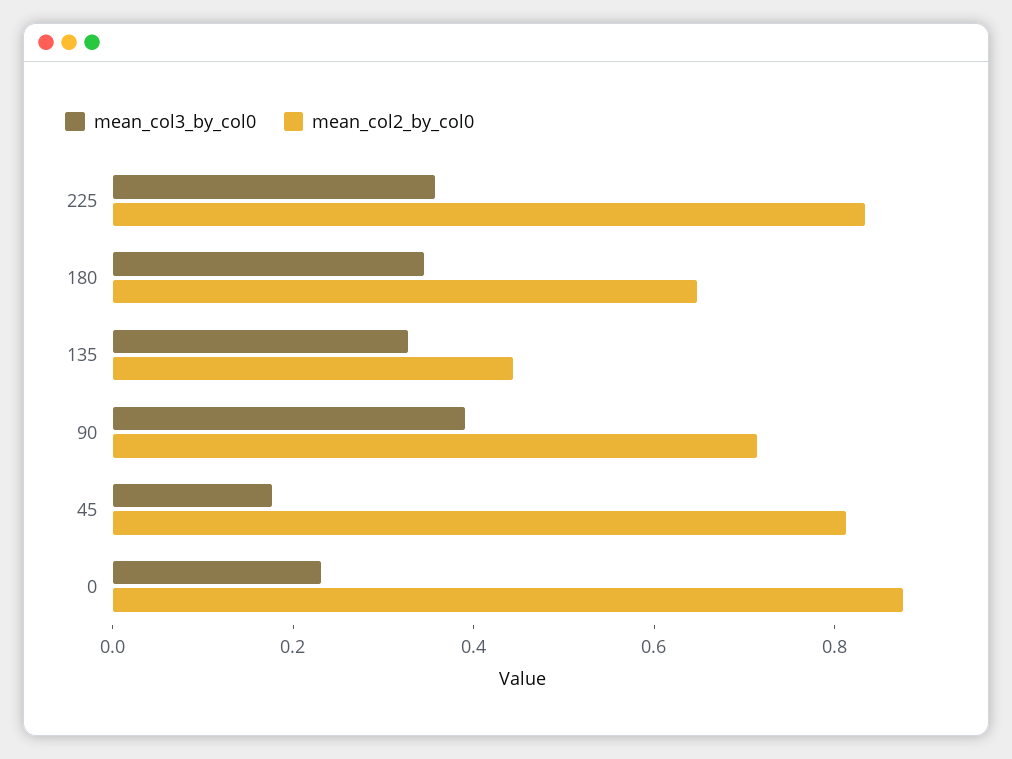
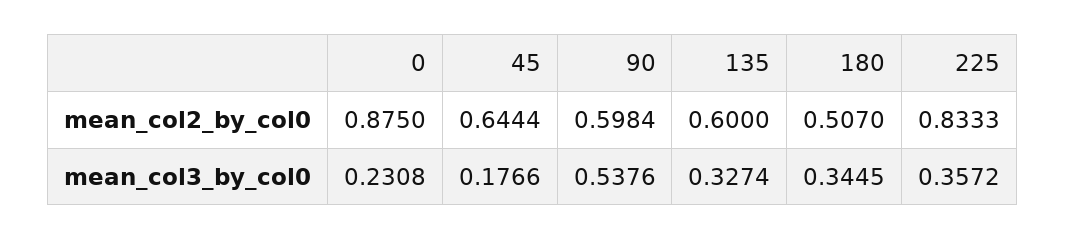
mean_col2_by_col0, 180: 0.65 -> 0.507
mean_col2_by_col0, 135: 0.45 -> 0.6
mean_col3_by_col0, 90: 0.4 -> 0.5376
mean_col2_by_col0, 90: 0.7 -> 0.5984
mean_col2_by_col0, 45: 0.8 -> 0.6444

